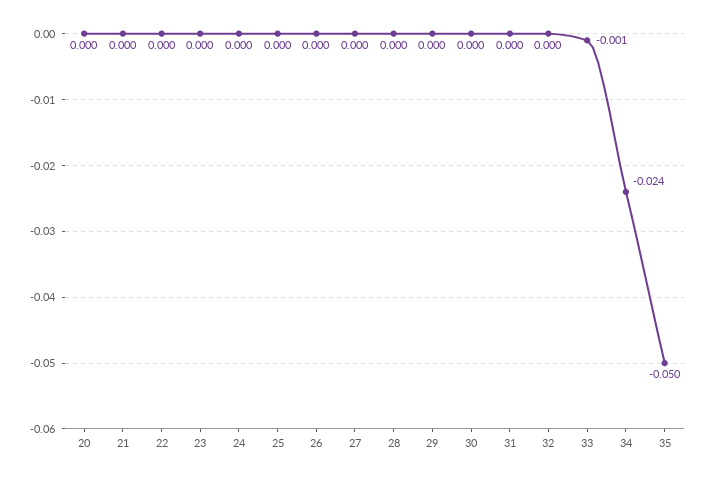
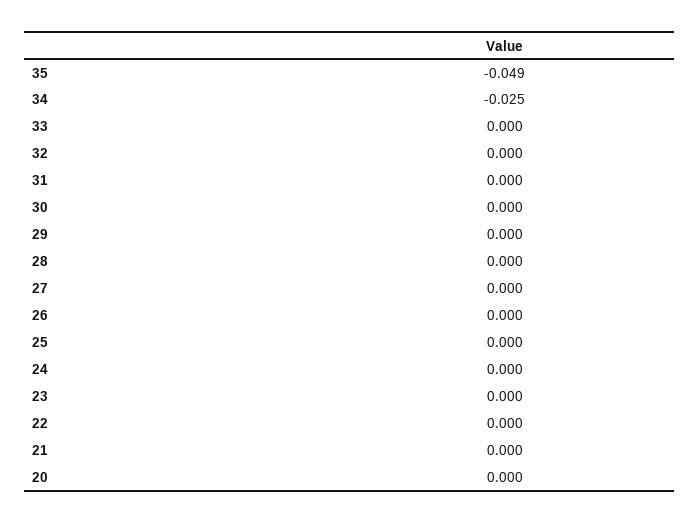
33: -0.001 -> 0
34: -0.024 -> -0.025
35: -0.05 -> -0.049

